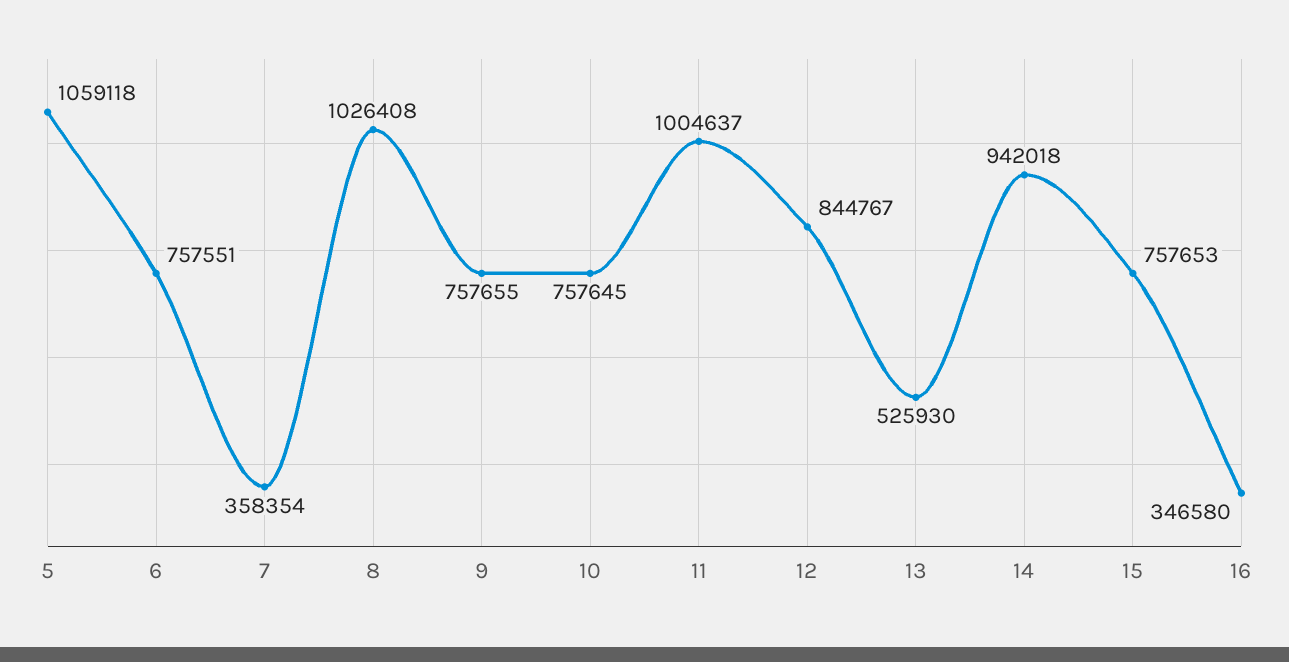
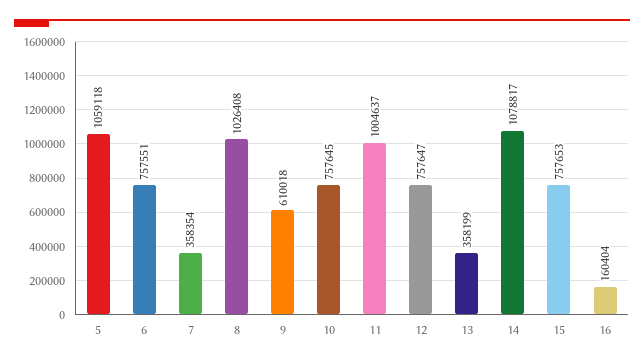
9: 757655 -> 610018
12: 844767 -> 757647
13: 525930 -> 358199
14: 942018 -> 1078817
16: 346580 -> 160404

